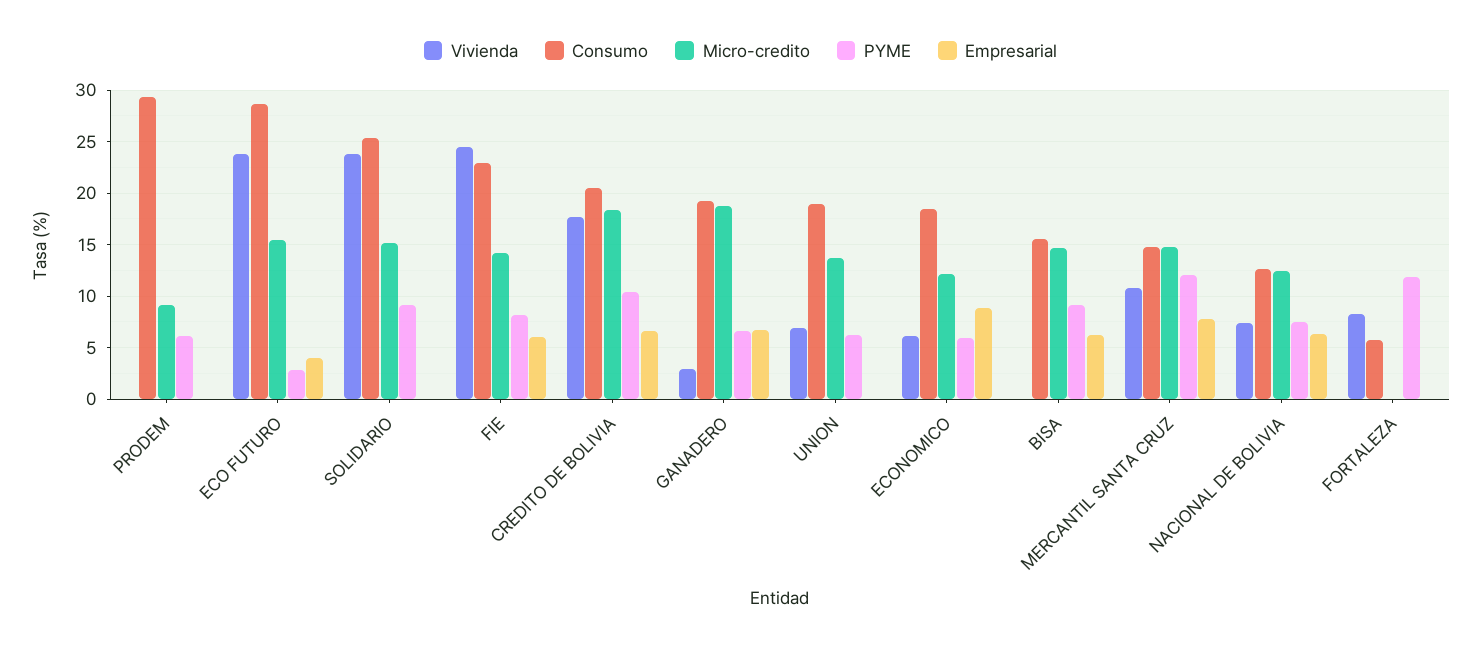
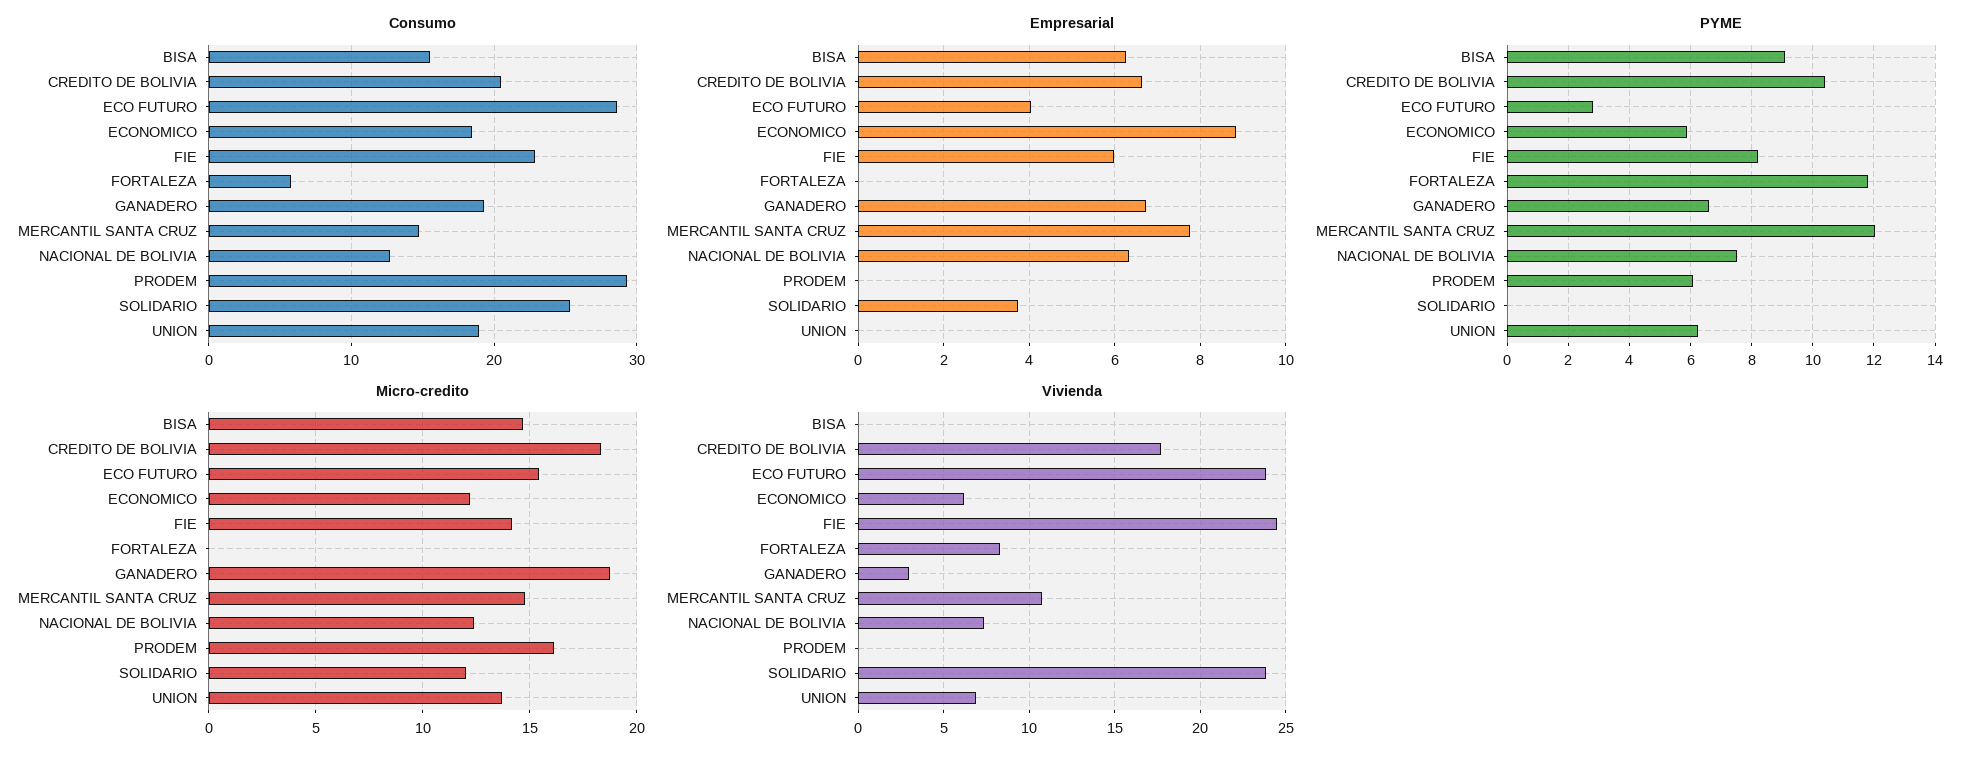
Micro-credito, PRODEM: 9 -> 16
Micro-credito, SOLIDARIO: 15 -> 12
PYME, SOLIDARIO: 9 -> 0
Empresarial, SOLIDARIO: 0 -> 3.8

